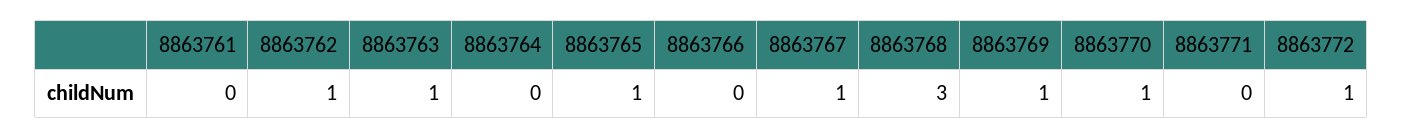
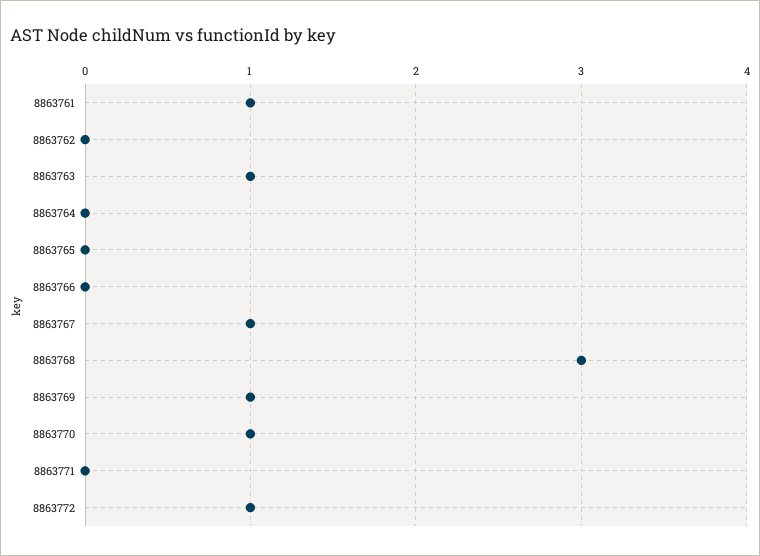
8863761: 0 -> 1
8863762: 1 -> 0
8863765: 1 -> 0

